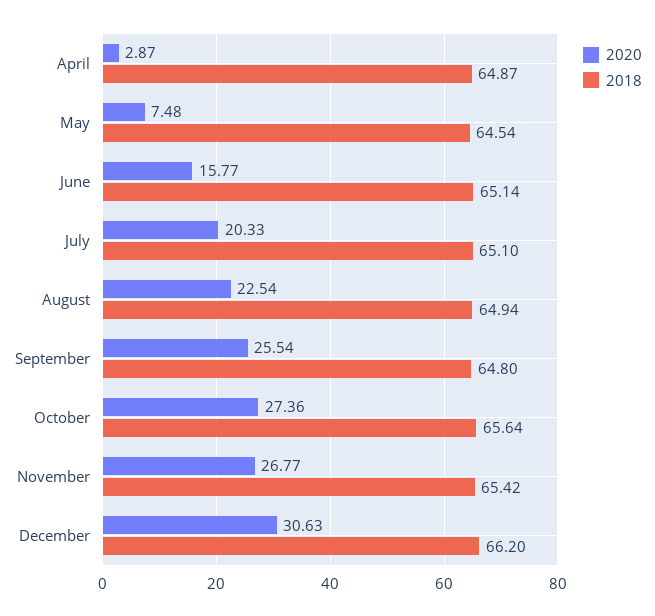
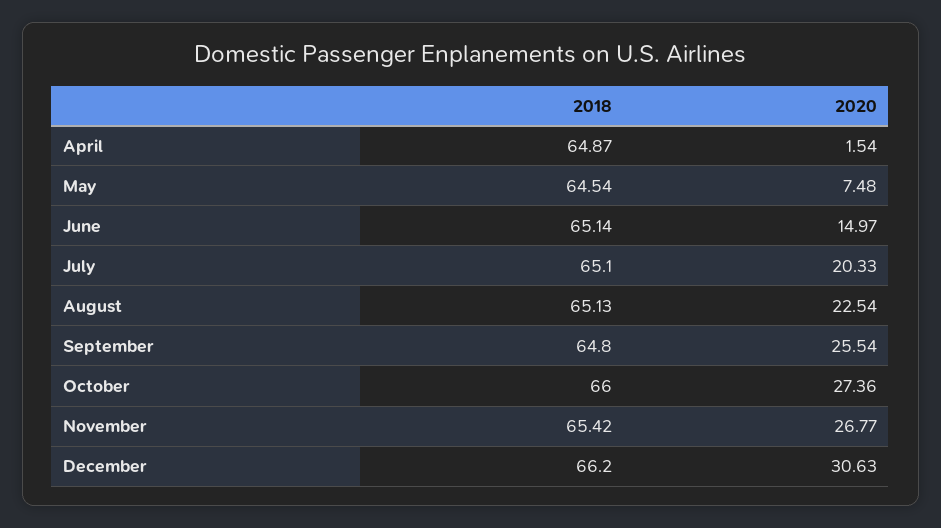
2020, April: 2.87 -> 1.54
2020, June: 15.77 -> 14.97
2018, August: 64.94 -> 65.13
2018, October: 65.64 -> 66

